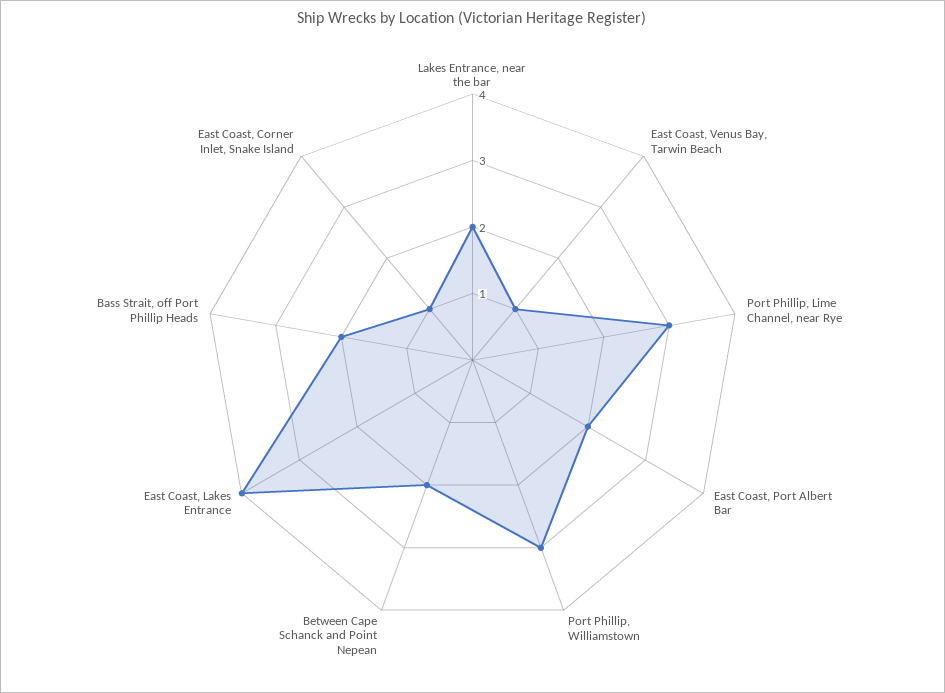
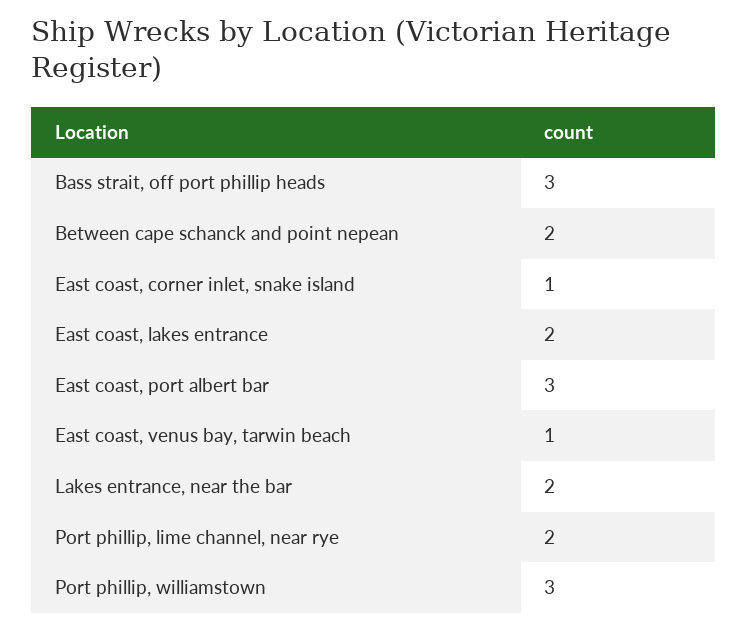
Port Phillip, Lime Channel, near Rye: 3 -> 2
East Coast, Port Albert Bar: 2 -> 3
East Coast, Lakes Entrance: 4 -> 2
Bass Strait, off Port Phillip Heads: 2 -> 3

